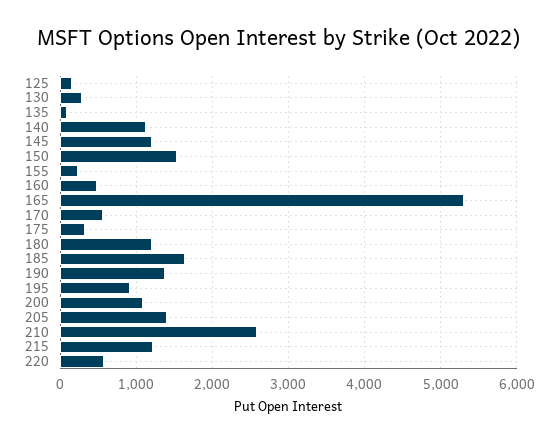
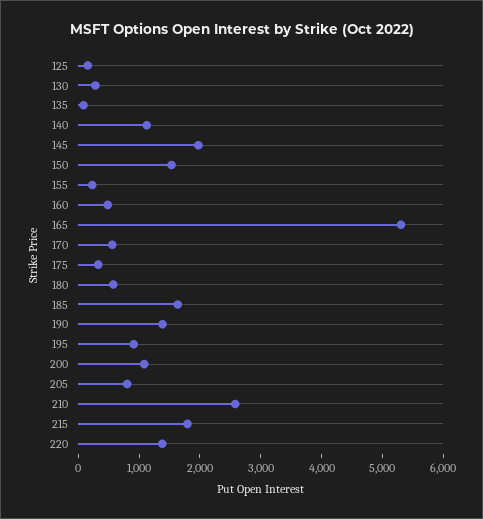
145: 1200 -> 2000
180: 1200 -> 600
205: 1400 -> 800
215: 1200 -> 1800
220: 600 -> 1400

